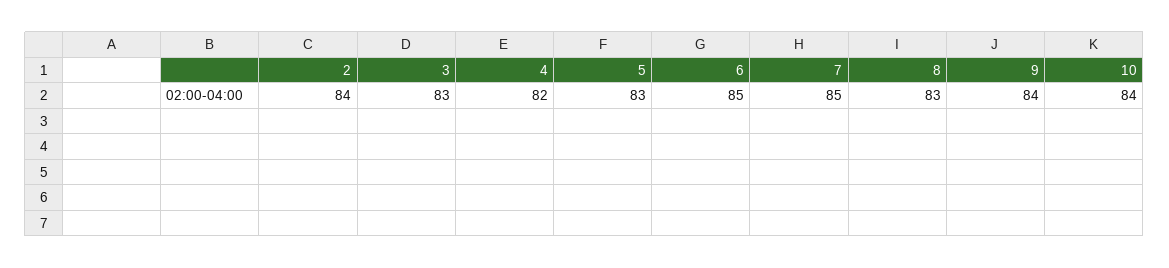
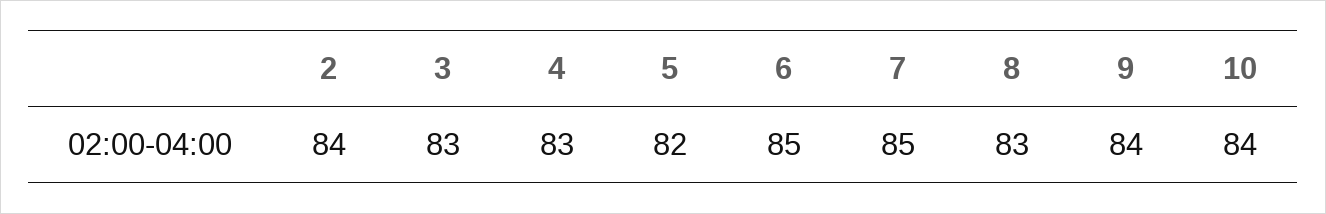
4: 82 -> 83
5: 83 -> 82

